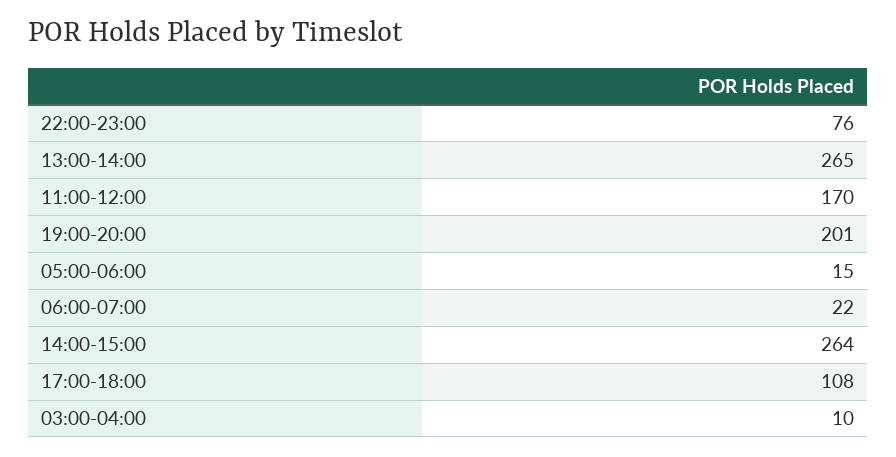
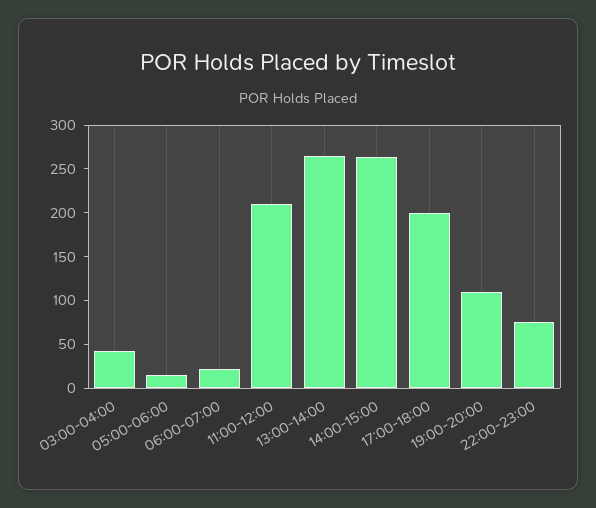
11:00-12:00: 170 -> 210
19:00-20:00: 201 -> 110
17:00-18:00: 108 -> 200
03:00-04:00: 10 -> 40

